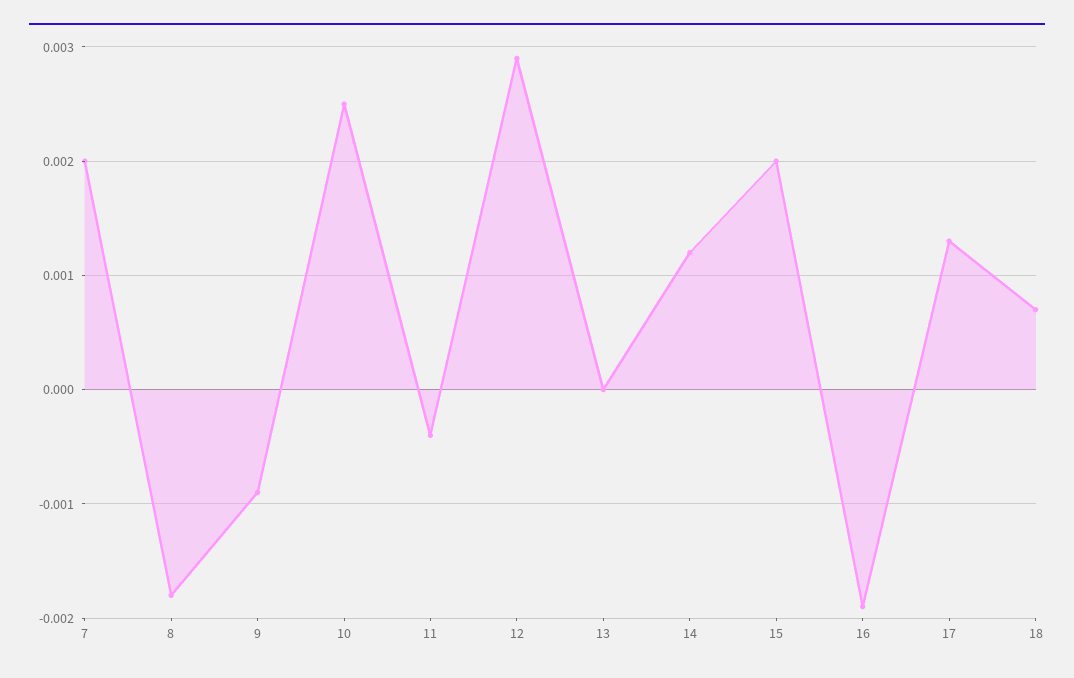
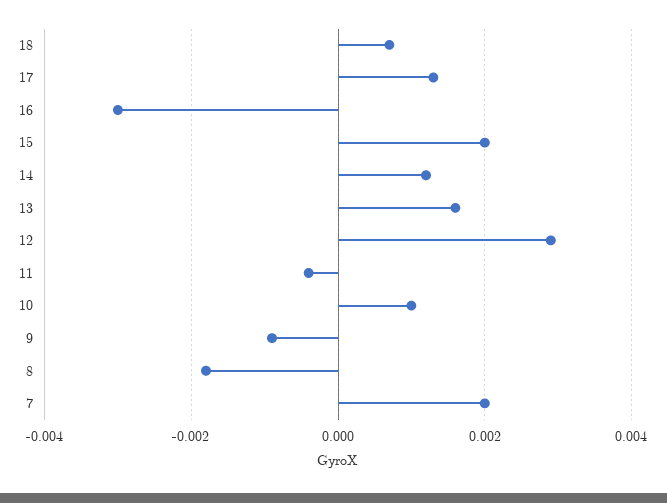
10: 0.0025 -> 0.001
13: 0 -> 0.0015
16: -0.0019 -> -0.003

